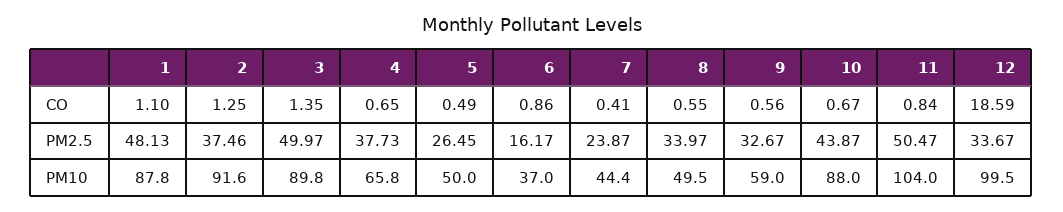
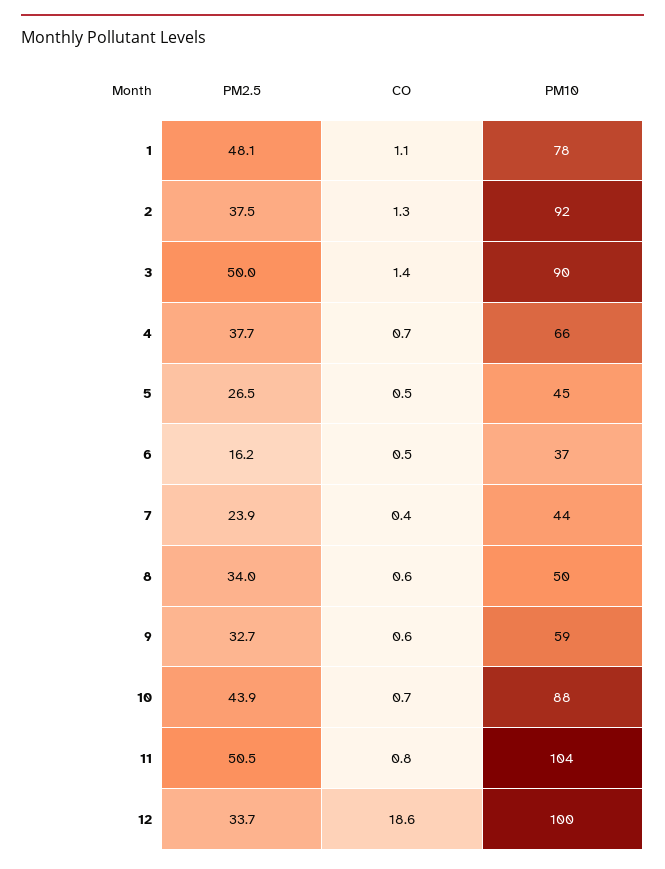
6, CO: 0.86 -> 0.5
1, PM10: 87.8 -> 78
5, PM10: 50 -> 45

